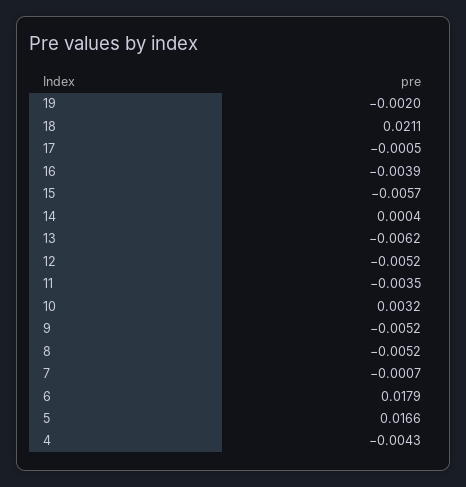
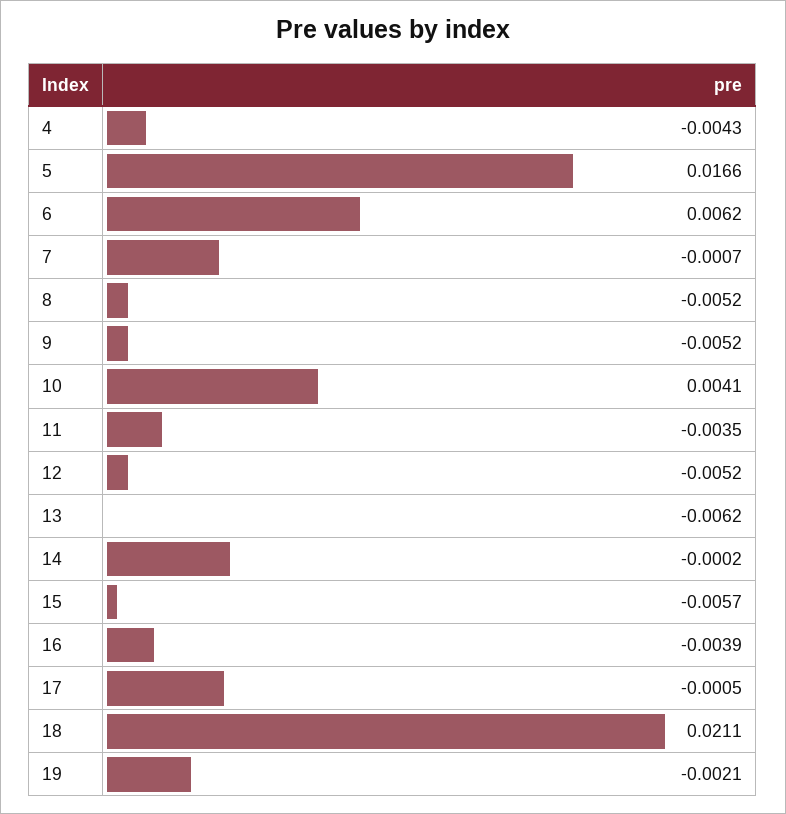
19: -0.002 -> -0.0021
14: 0.0004 -> -0.0002
10: 0.0032 -> 0.0041
6: 0.0179 -> 0.0062

